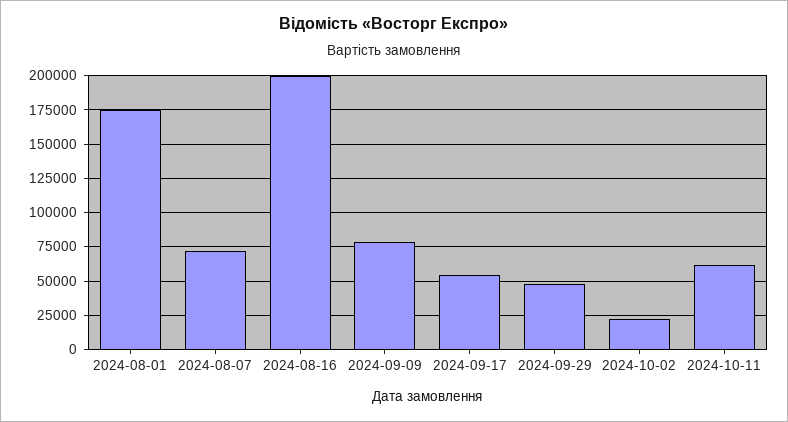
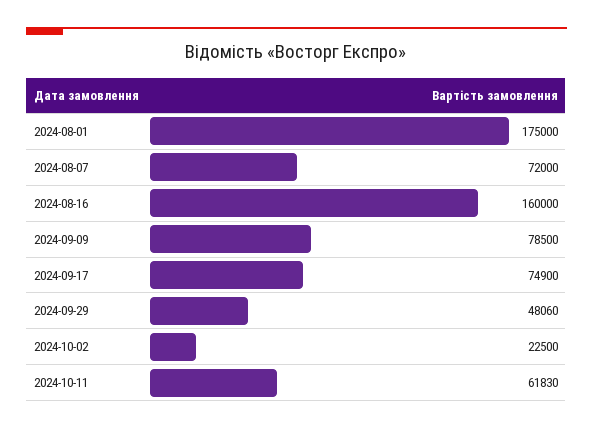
2024-08-16: 200000 -> 160000
2024-09-17: 55000 -> 74900

